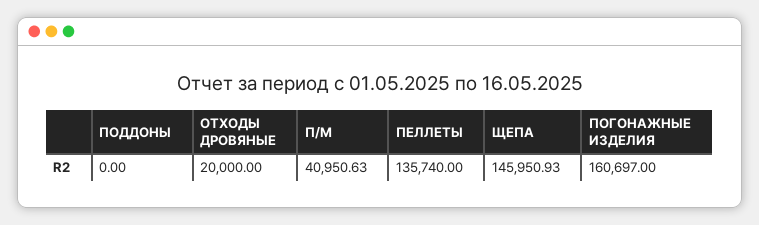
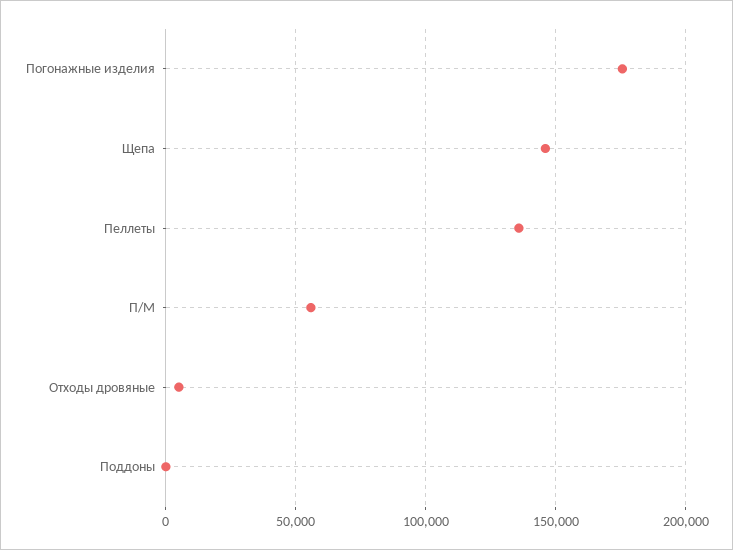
ОТХОДЫ ДРОВЯНЫЕ: 20000 -> 5000
П/М: 40950.63 -> 55000
ПОГОНАЖНЫЕ ИЗДЕЛИЯ: 160697 -> 175000

